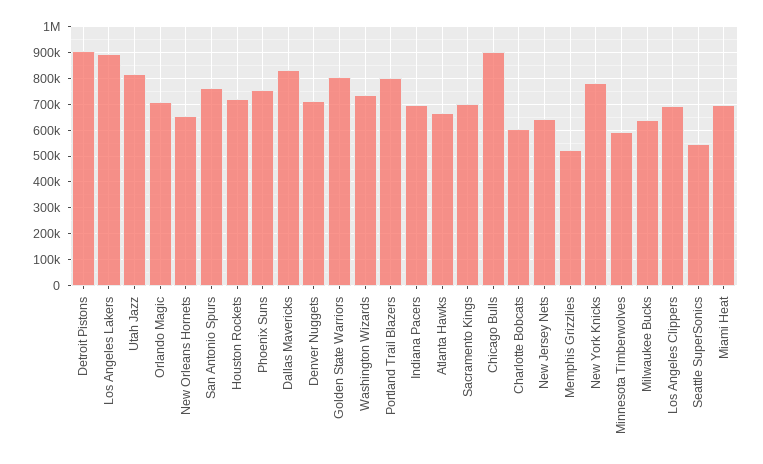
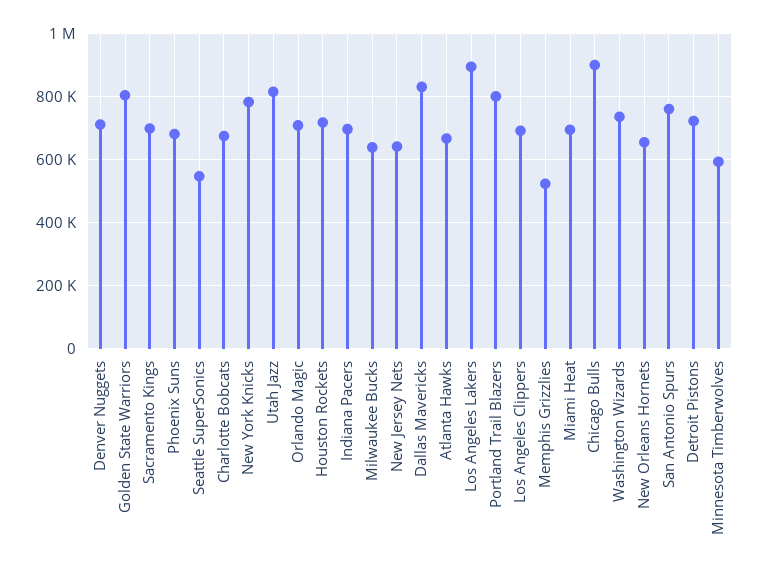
Detroit Pistons: 900000 -> 720000
Phoenix Suns: 750000 -> 680000
Charlotte Bobcats: 600000 -> 680000

